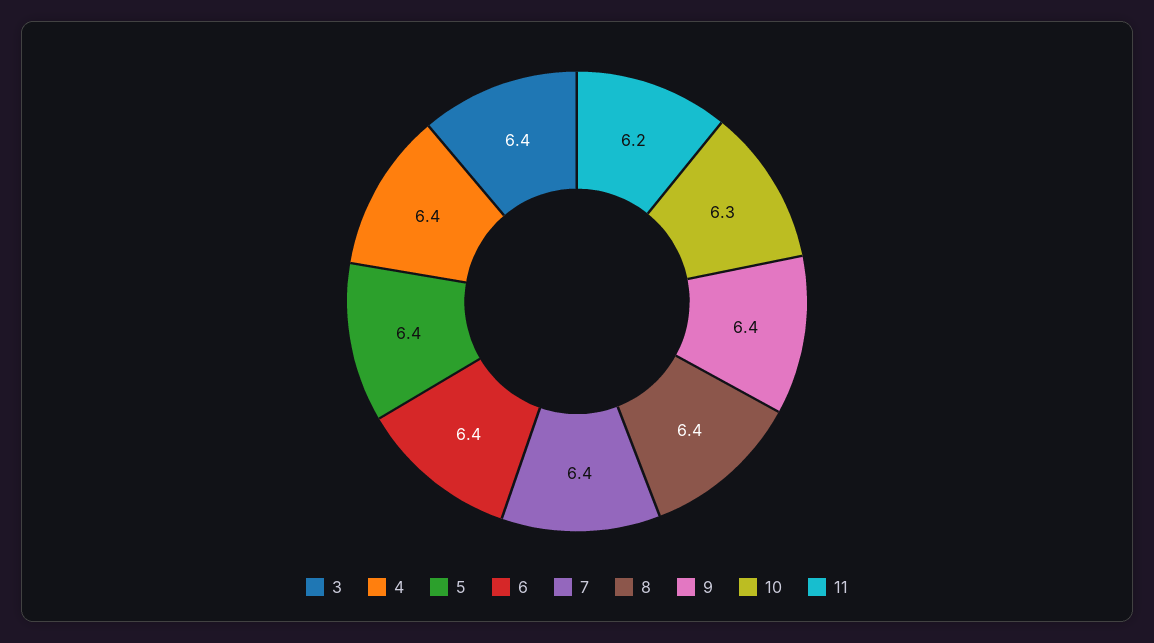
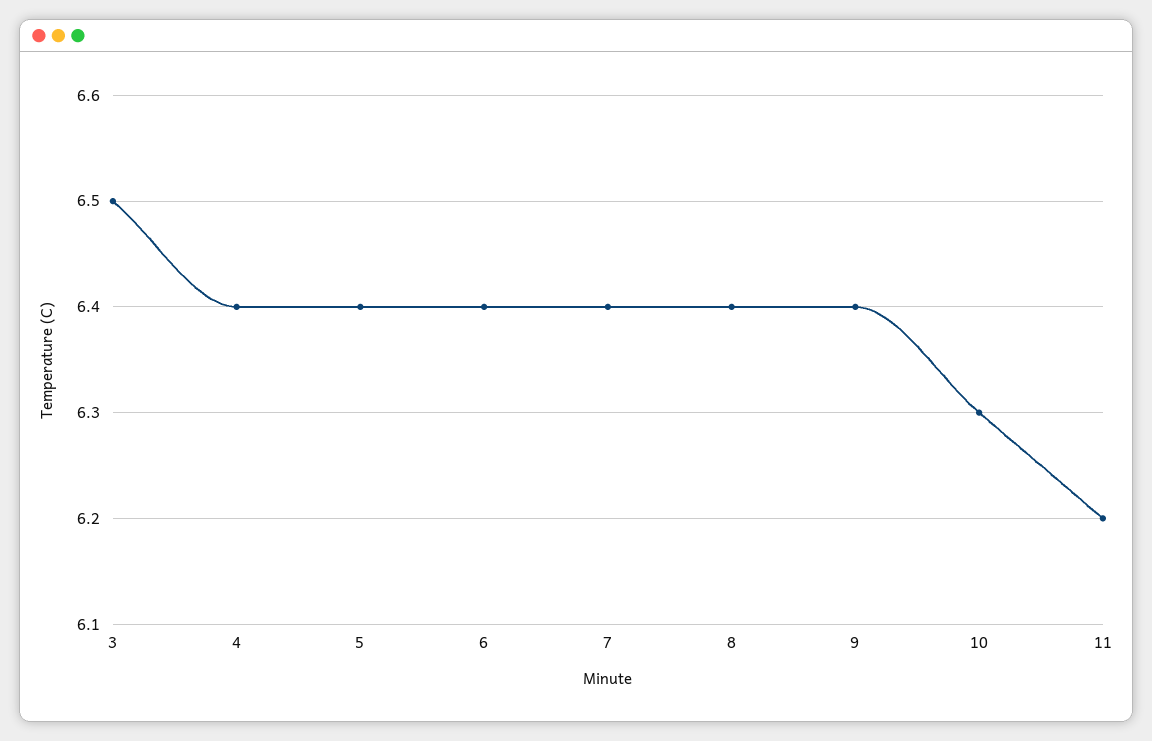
3: 6.4 -> 6.5

